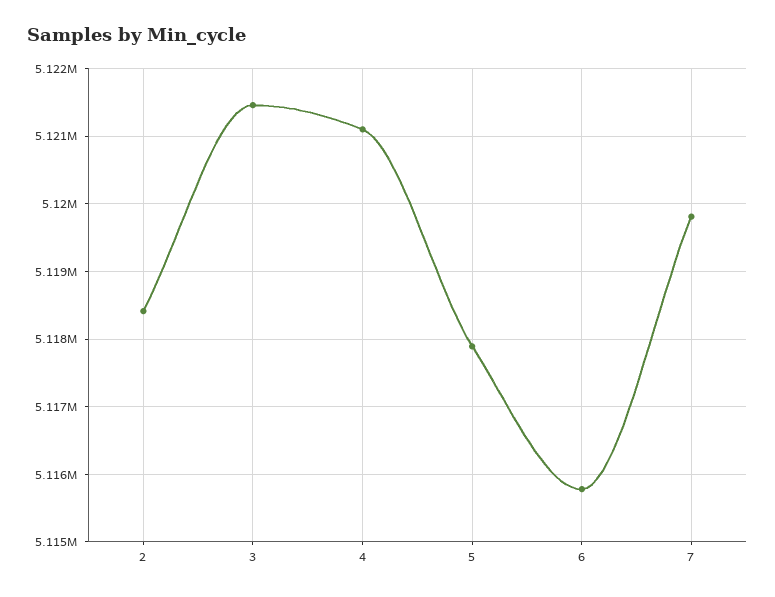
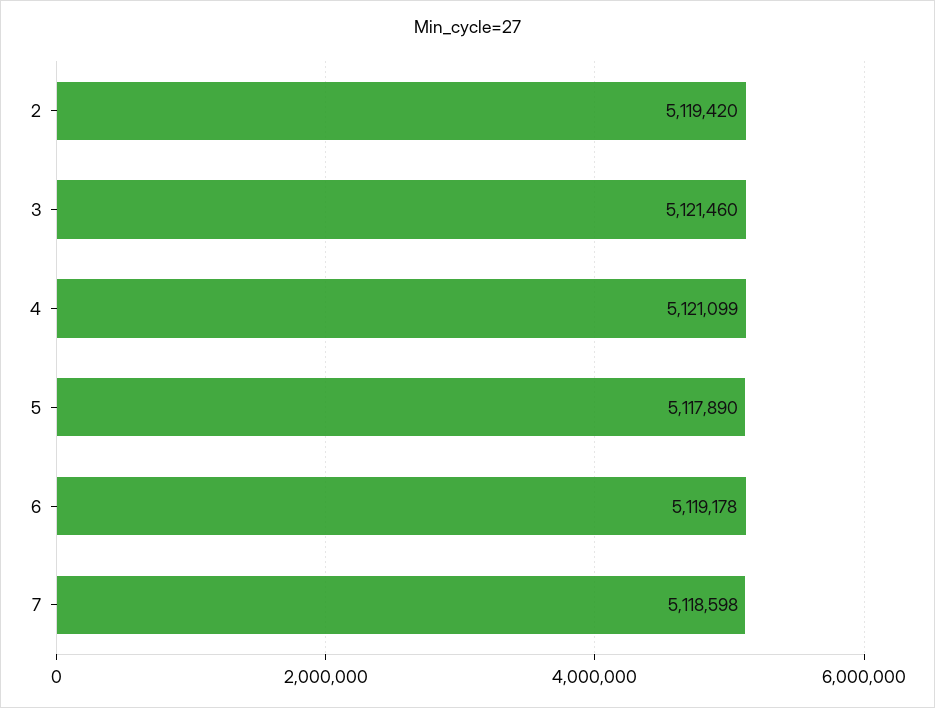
2: 5118400 -> 5119420
6: 5115800 -> 5119178
7: 5119800 -> 5118598

